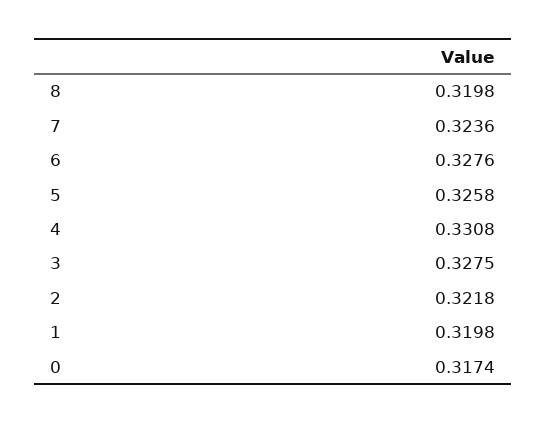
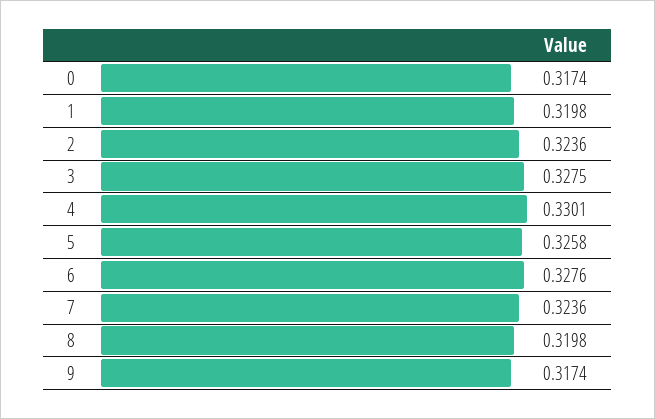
4: 0.3308 -> 0.3301
2: 0.3218 -> 0.3236
9: none -> 0.3174

